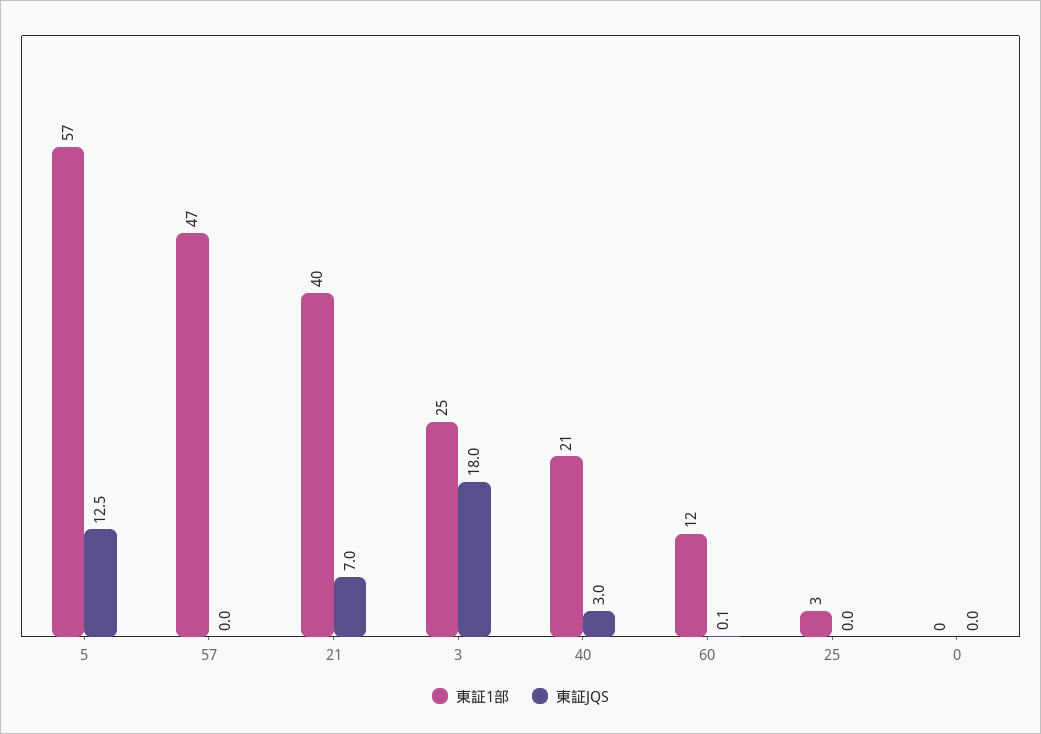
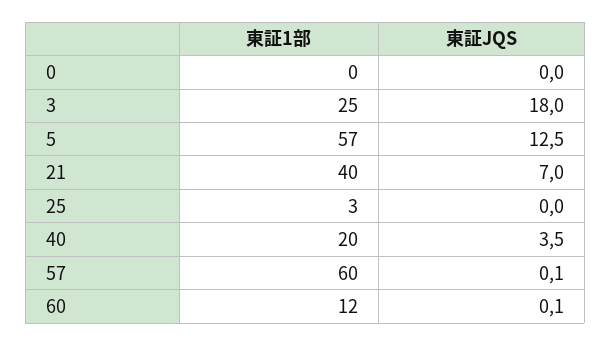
東証1部, 57: 47 -> 60
東証JQS, 57: 0 -> 0.1
東証1部, 40: 21 -> 20
東証JQS, 40: 3 -> 3.5

